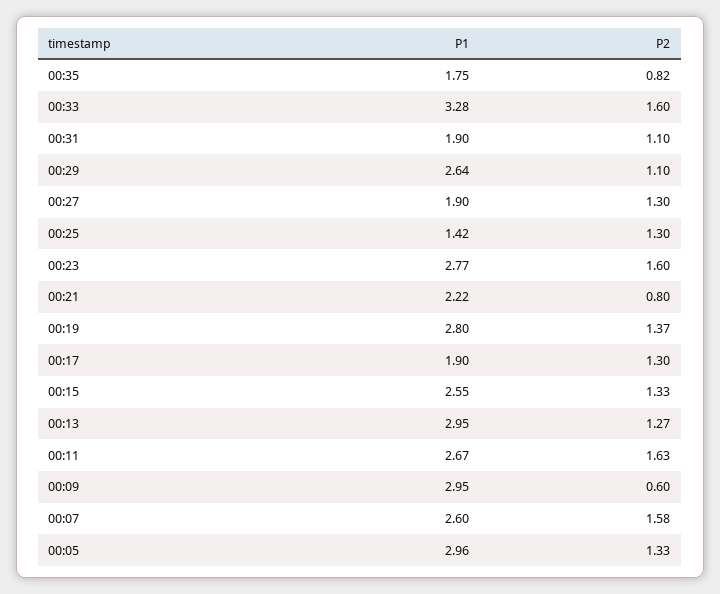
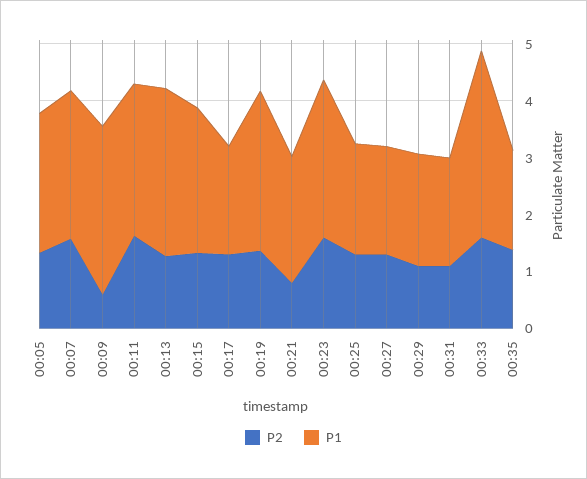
P2, 00:35: 0.82 -> 1.4
P1, 00:29: 2.64 -> 2
P1, 00:25: 1.42 -> 2
P1, 00:05: 2.96 -> 2.4

